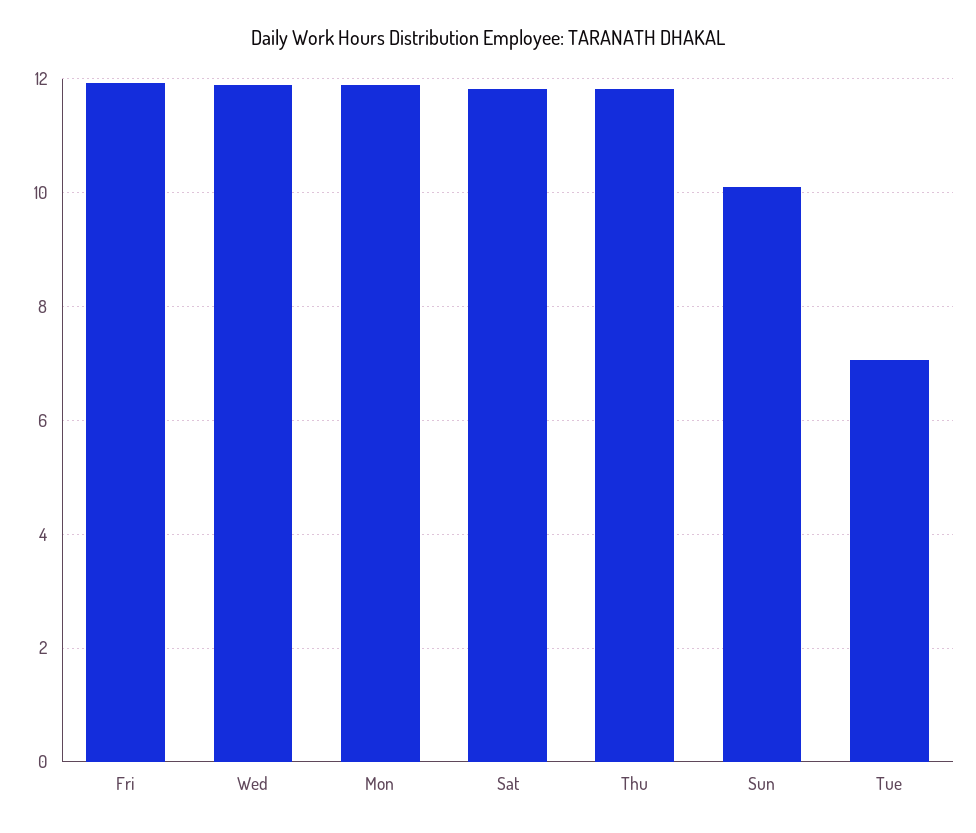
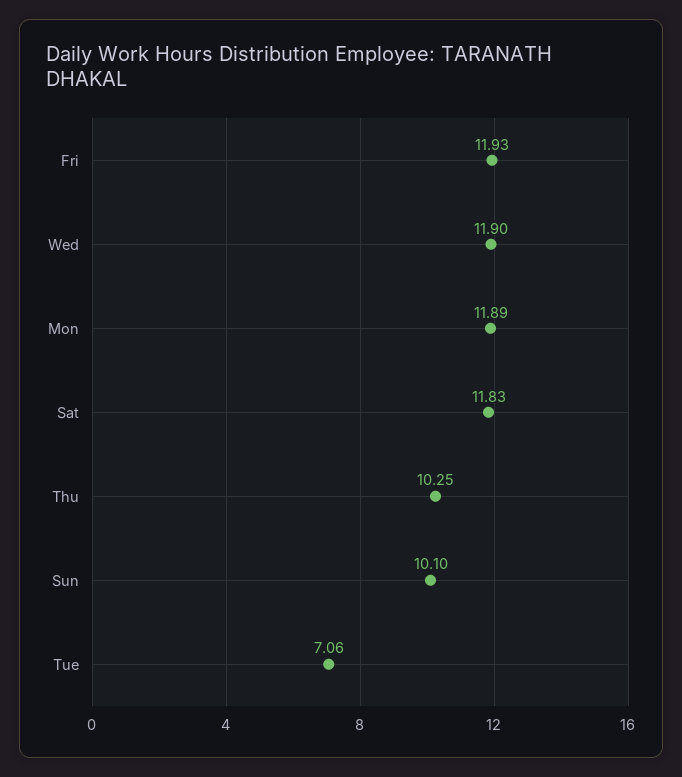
Thu: 11.8 -> 10.25

